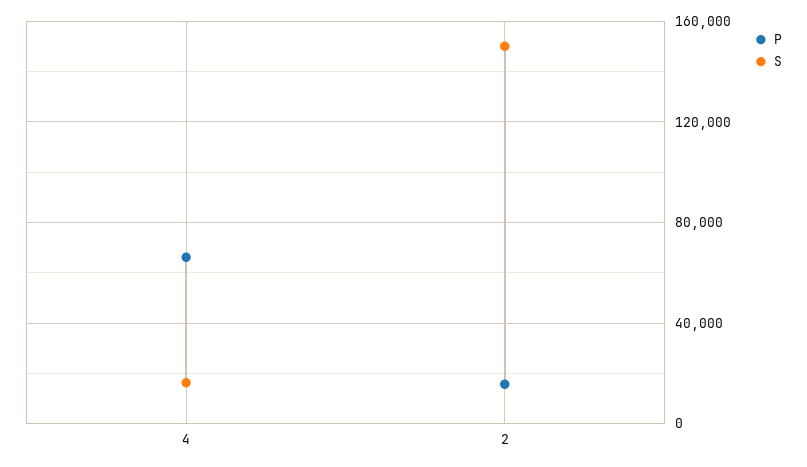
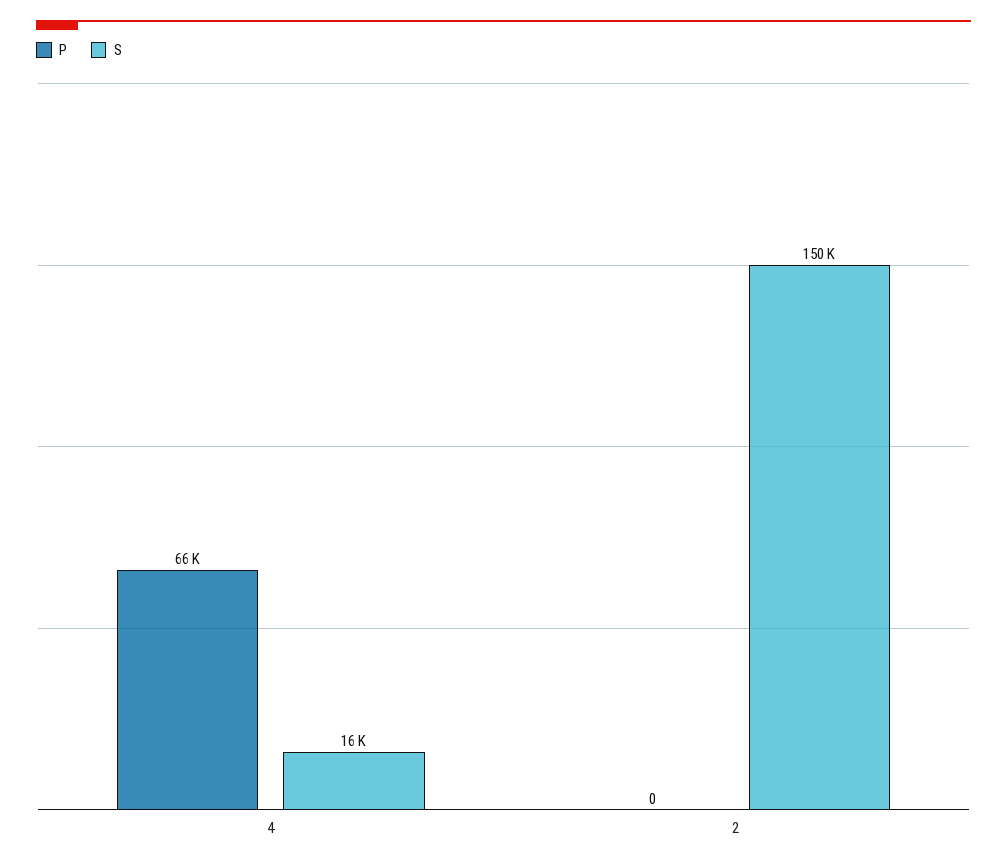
P, 2: 15000 -> 0

